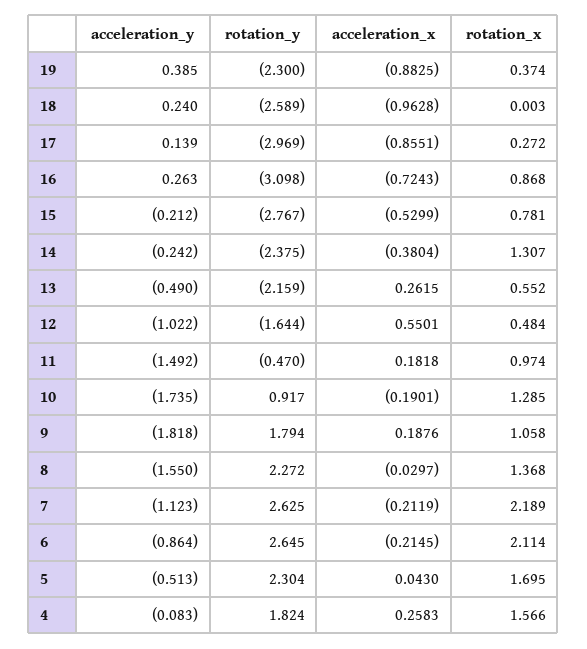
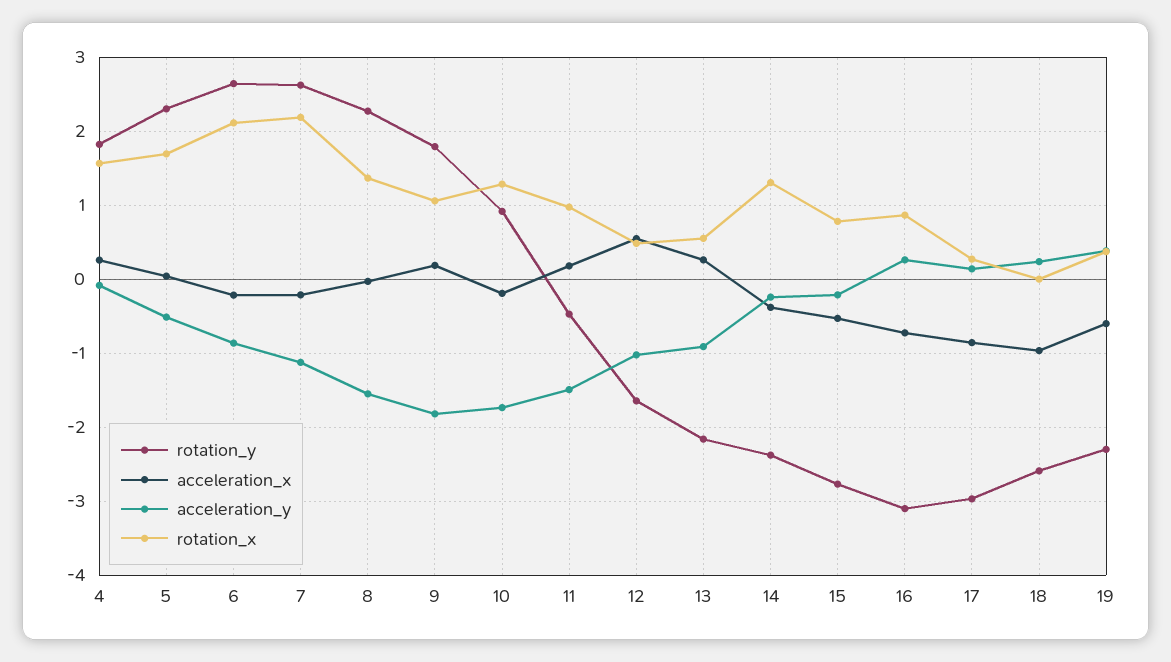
acceleration_x, 19: -0.8825 -> -0.6
acceleration_y, 13: -0.49 -> -0.9

